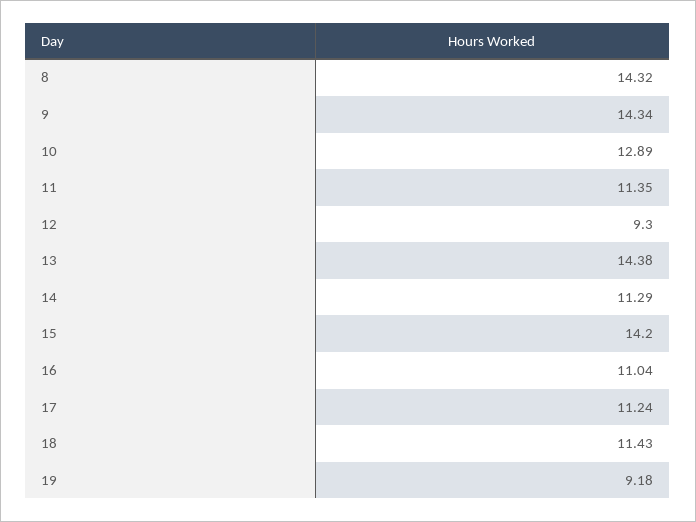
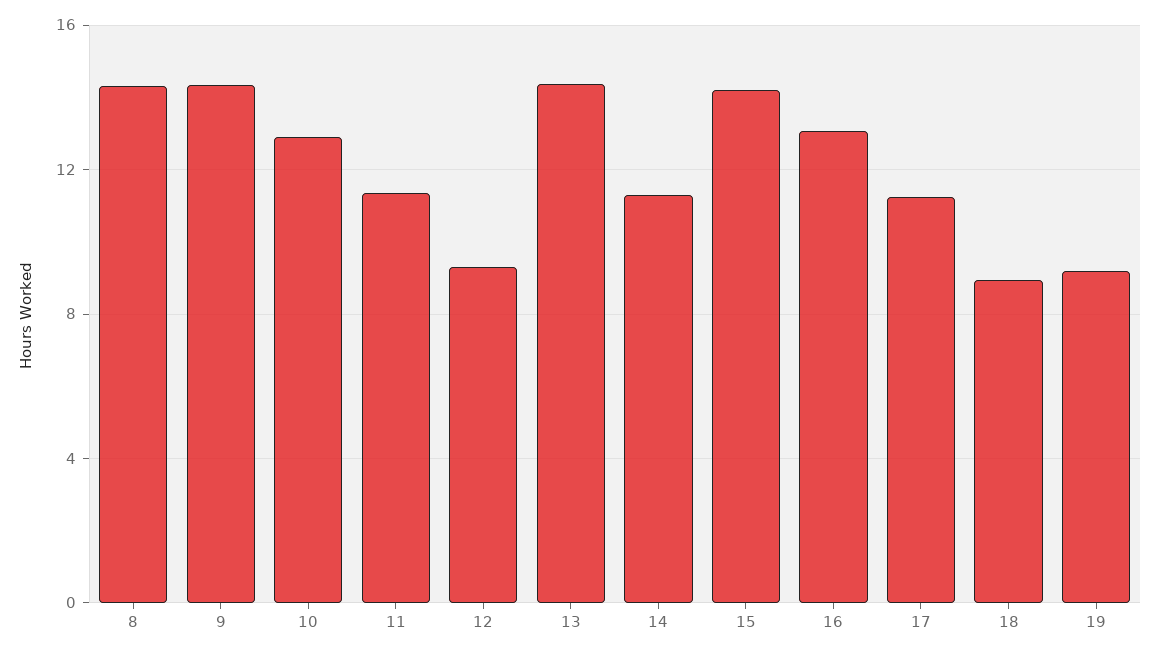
16: 11.04 -> 13
18: 11.43 -> 9

